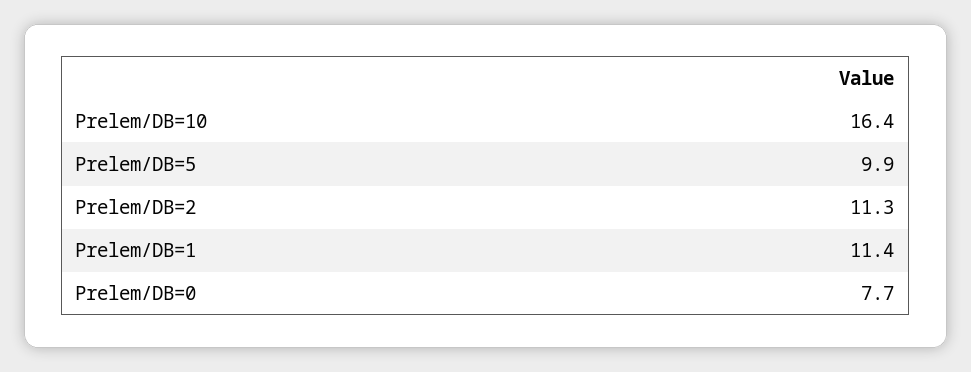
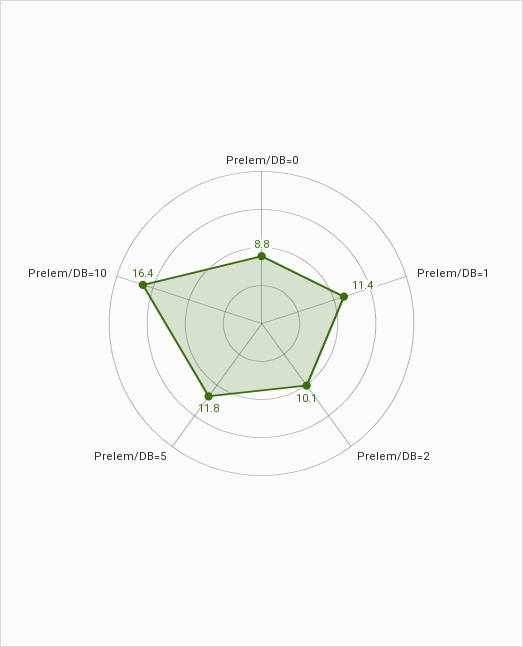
Prelem/DB=5: 9.9 -> 11.8
Prelem/DB=2: 11.3 -> 10.1
Prelem/DB=0: 7.7 -> 8.8

